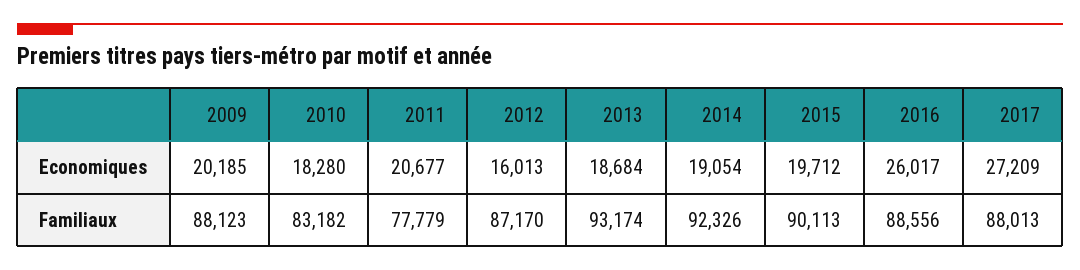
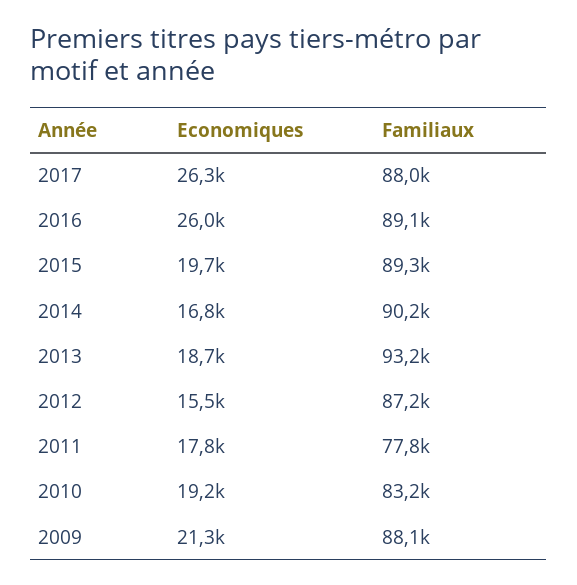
2009, Economiques: 20185 -> 21300
2010, Economiques: 18280 -> 19200
2011, Economiques: 20677 -> 17800
2012, Economiques: 16013 -> 15500
2014, Economiques: 19054 -> 16800
2017, Economiques: 27209 -> 26300
2014, Familiaux: 92326 -> 90200
2015, Familiaux: 90113 -> 89300
2016, Familiaux: 88556 -> 89100

